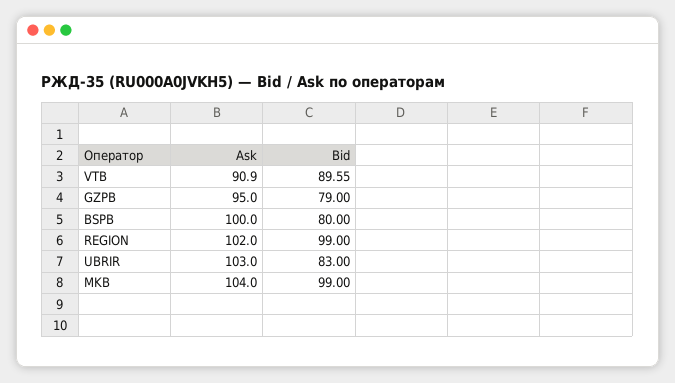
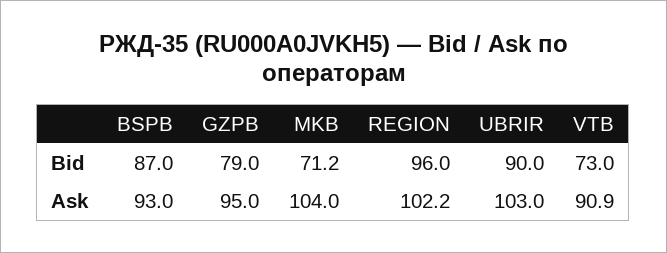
Bid, VTB: 89.55 -> 73
Ask, BSPB: 100 -> 93
Bid, BSPB: 80 -> 87
Ask, REGION: 102 -> 102.2
Bid, REGION: 99 -> 96
Bid, UBRIR: 83 -> 90
Bid, MKB: 99 -> 71.2

